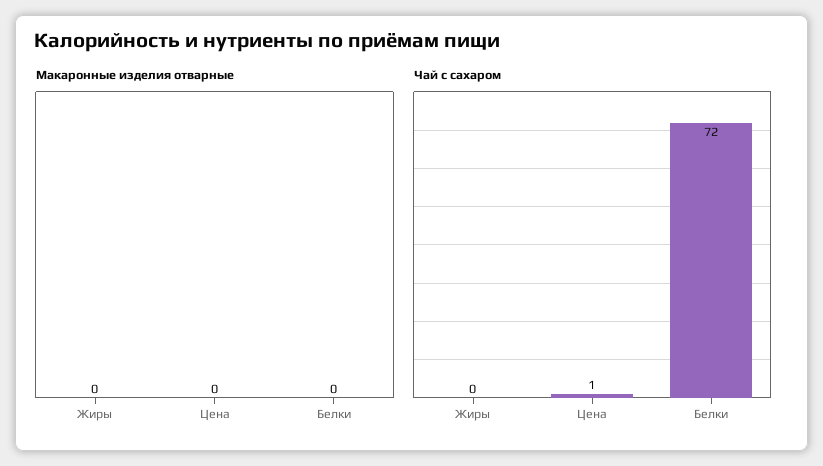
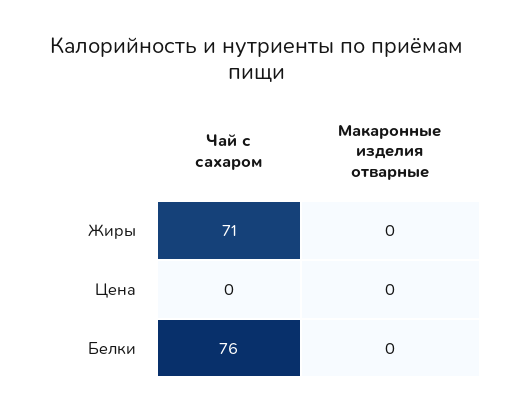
Чай с сахаром, Жиры: 0 -> 71
Чай с сахаром, Цена: 1 -> 0
Чай с сахаром, Белки: 72 -> 76

